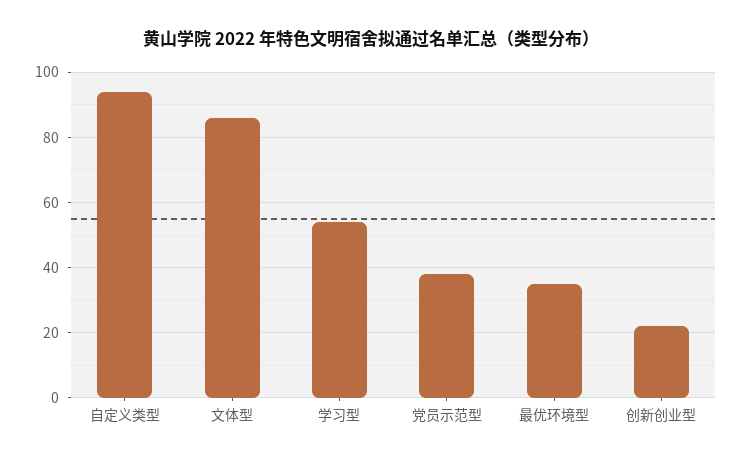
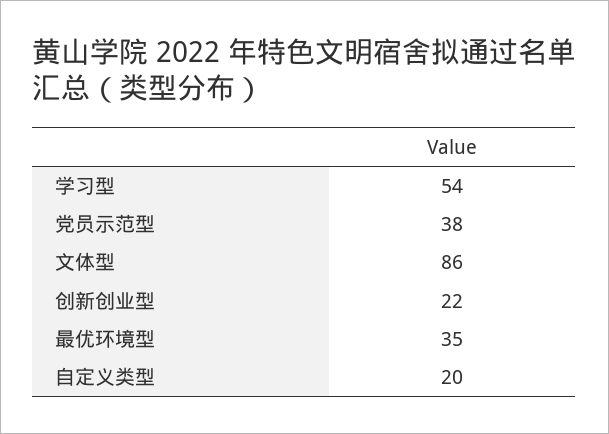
自定义类型: 95 -> 20

